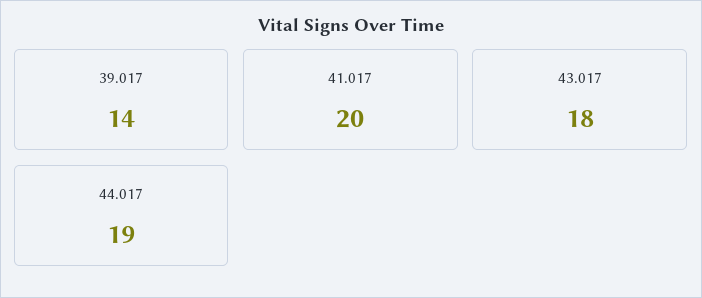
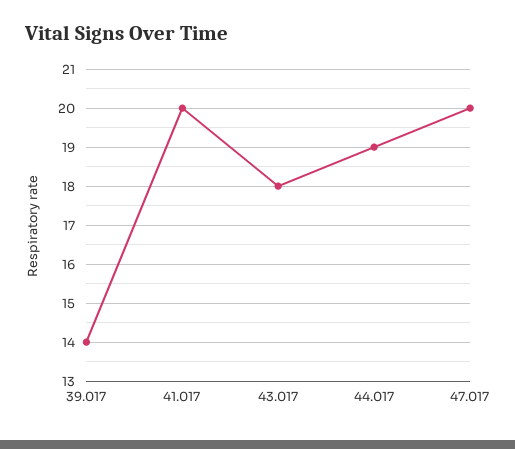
47.017: none -> 20

